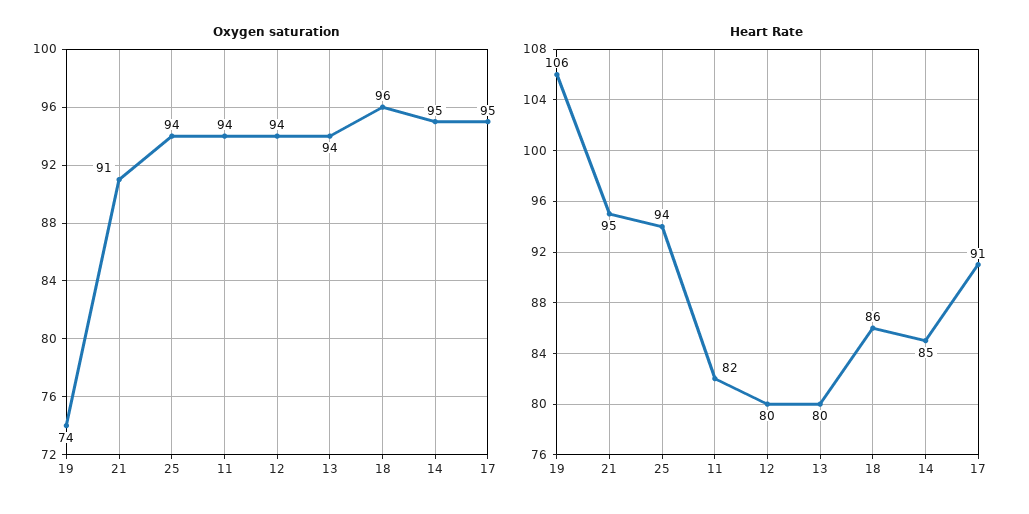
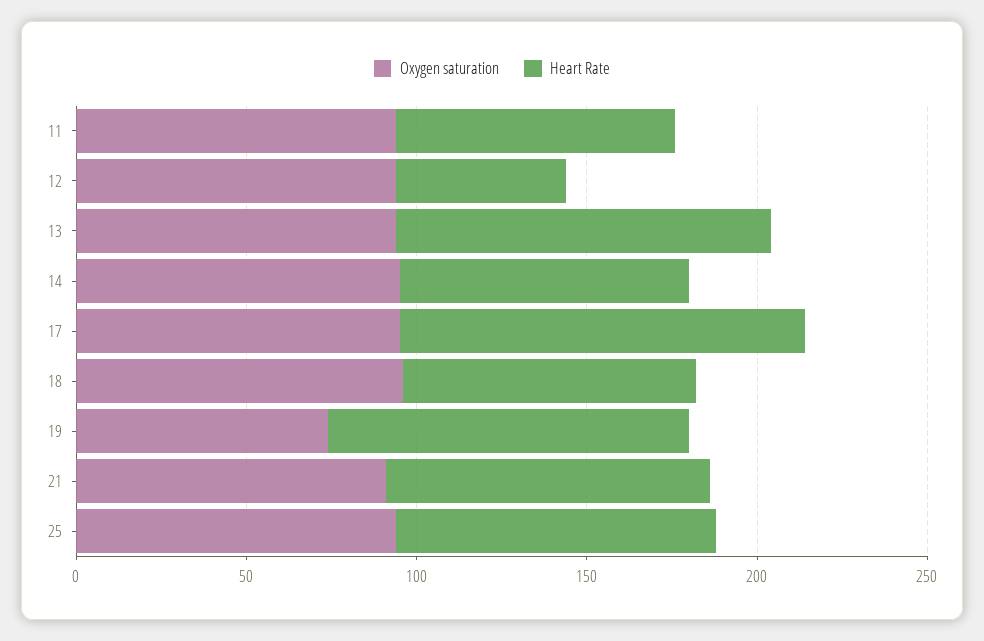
Heart Rate, 12: 80 -> 50
Heart Rate, 13: 80 -> 110
Heart Rate, 17: 91 -> 120

